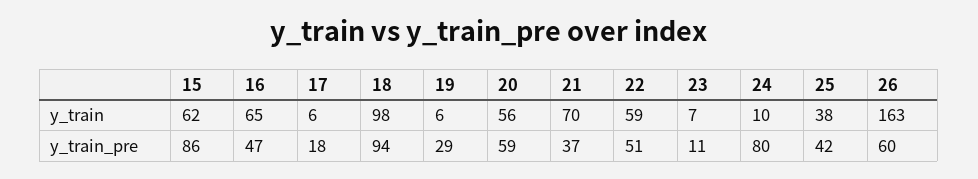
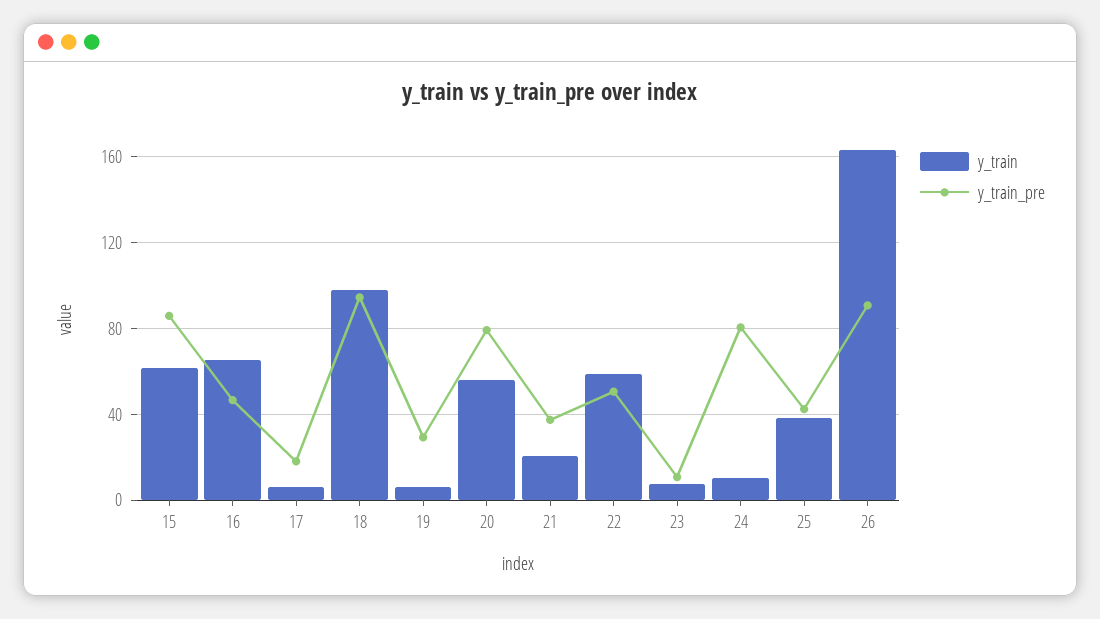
y_train, 21: 70 -> 20
y_train_pre, 20: 59 -> 80
y_train_pre, 26: 60 -> 90

